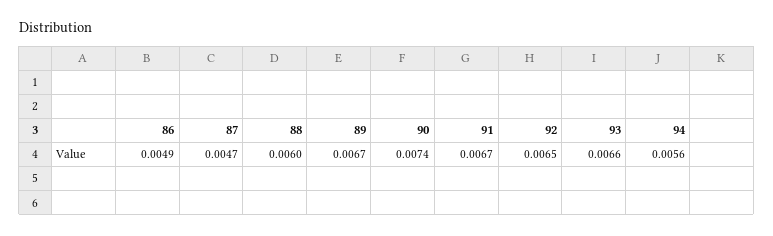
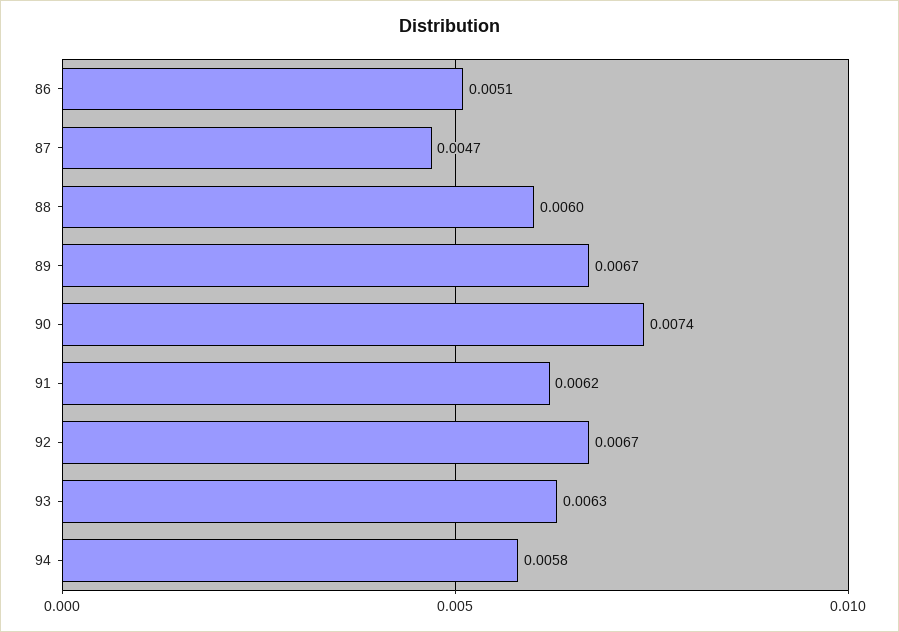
86: 0.0049 -> 0.0051
91: 0.0067 -> 0.0062
92: 0.0065 -> 0.0067
93: 0.0066 -> 0.0063
94: 0.0056 -> 0.0058

